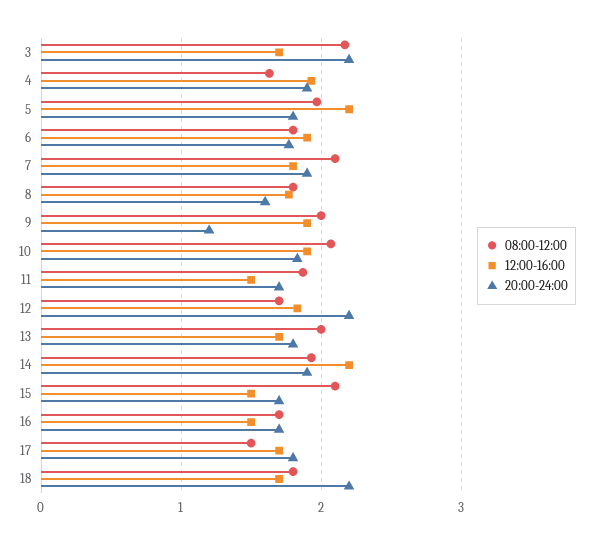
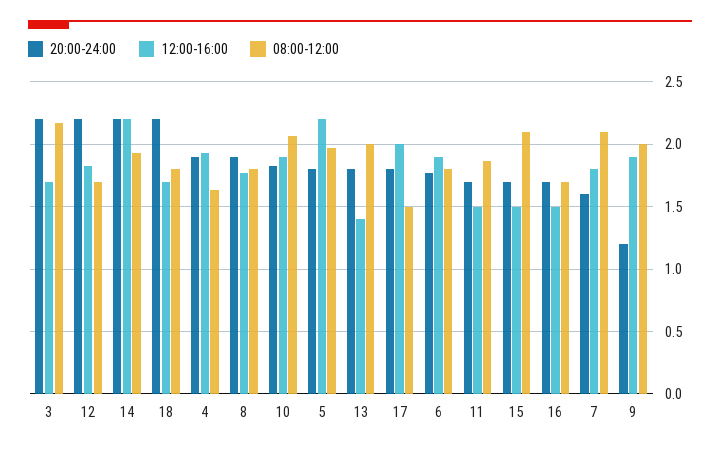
20:00-24:00, 7: 1.9 -> 1.6
20:00-24:00, 8: 1.6 -> 1.9
12:00-16:00, 13: 1.7 -> 1.4
20:00-24:00, 14: 1.9 -> 2.2
12:00-16:00, 17: 1.7 -> 2

